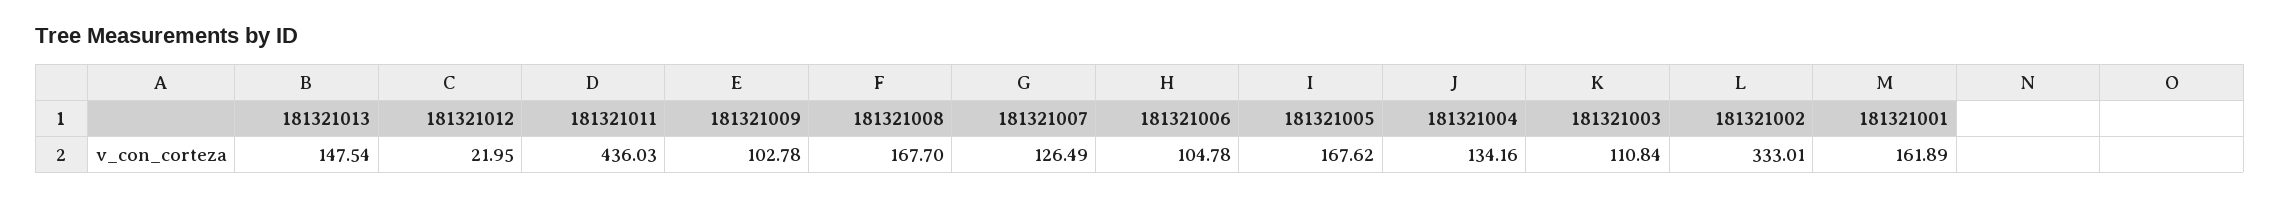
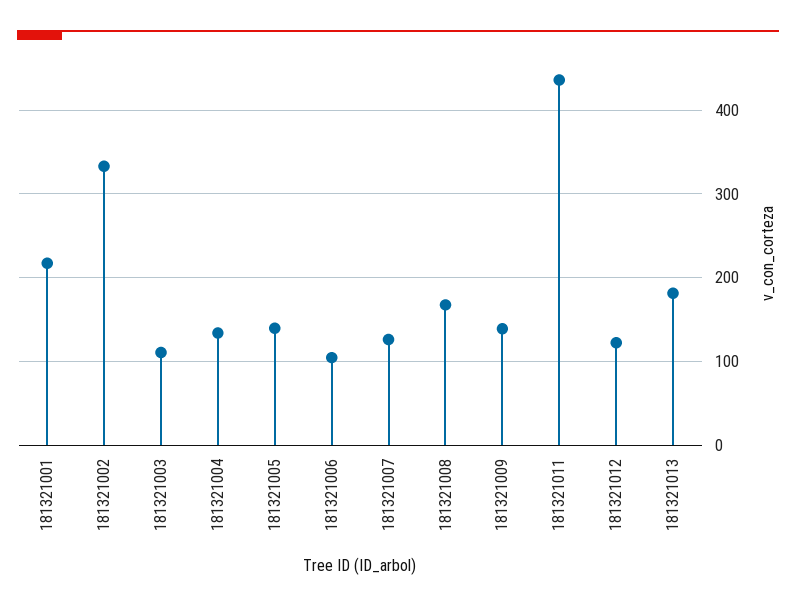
181321013: 147.54 -> 180
181321012: 21.95 -> 120
181321009: 102.78 -> 140
181321005: 167.62 -> 140
181321001: 161.89 -> 220

